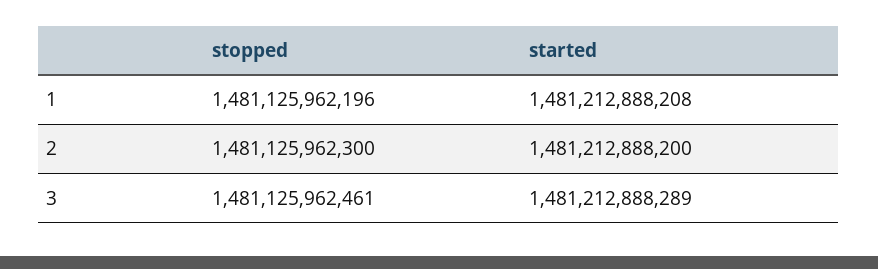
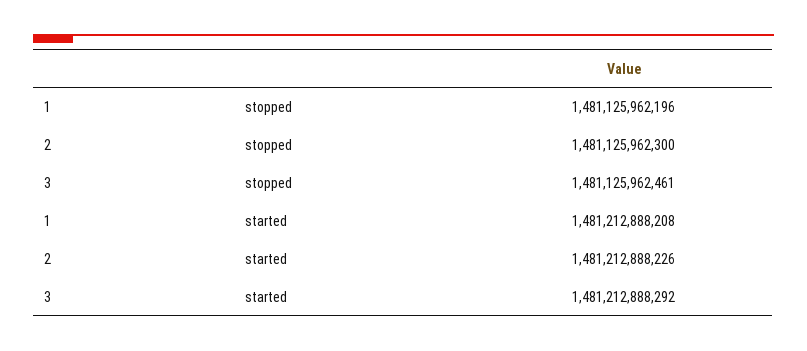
started, 2: 1481212888200 -> 1481212888226
started, 3: 1481212888289 -> 1481212888292

